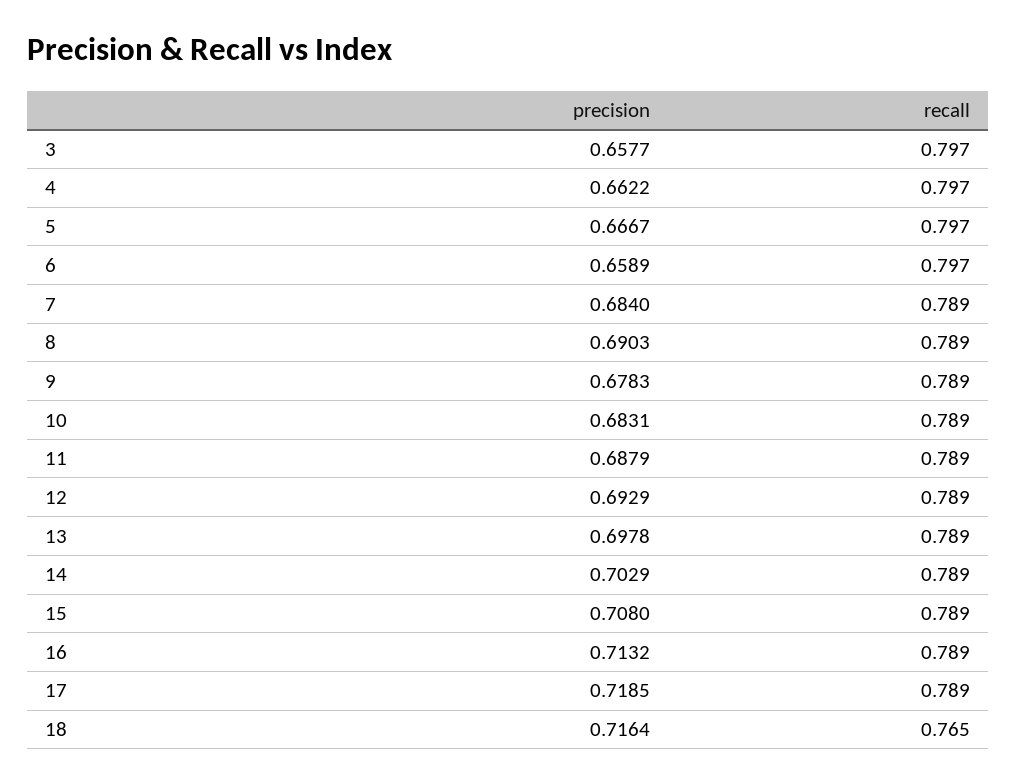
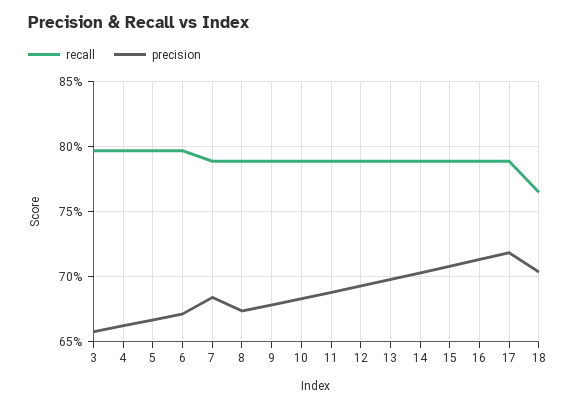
precision, 6: 0.6589 -> 0.67
precision, 8: 0.6903 -> 0.675
precision, 18: 0.7164 -> 0.705

